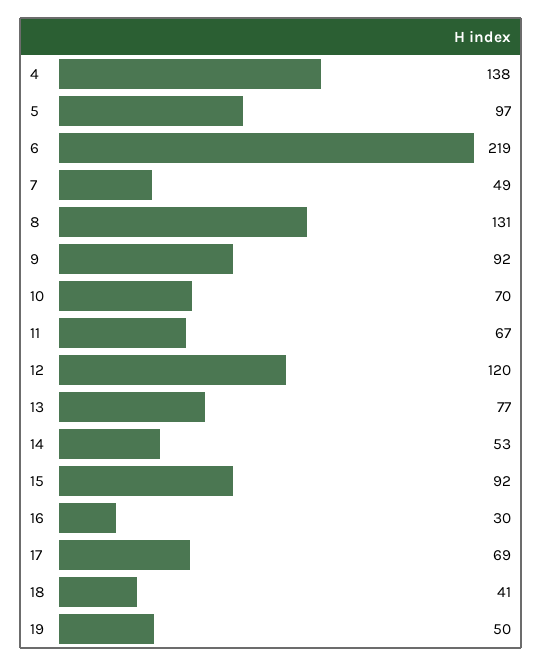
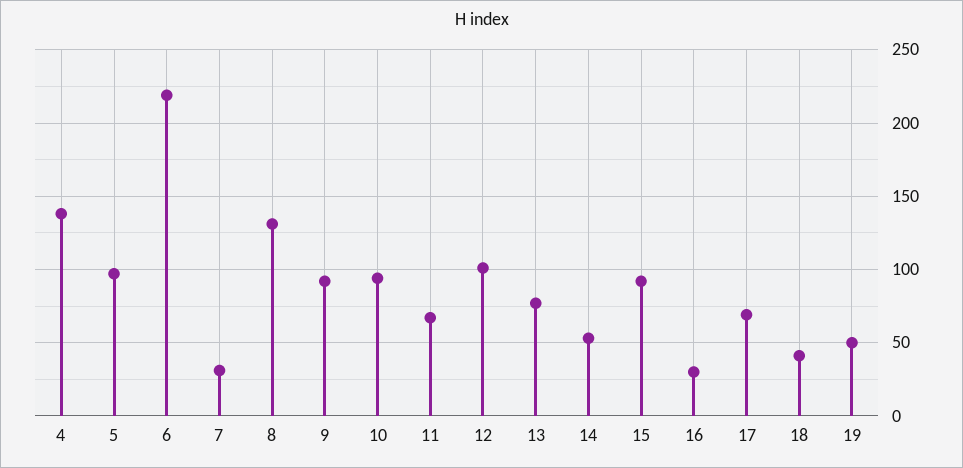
7: 49 -> 30
10: 70 -> 95
12: 120 -> 100

